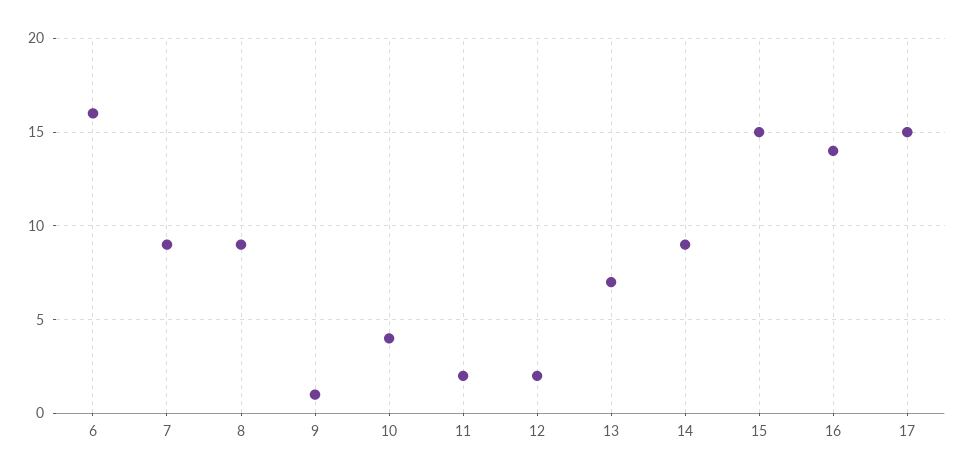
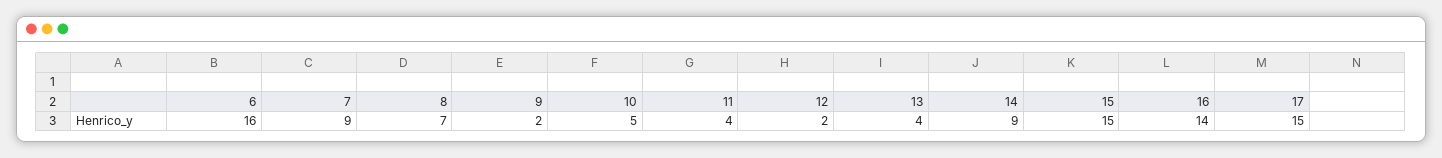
8: 9 -> 7
9: 1 -> 2
10: 4 -> 5
11: 2 -> 4
13: 7 -> 4

